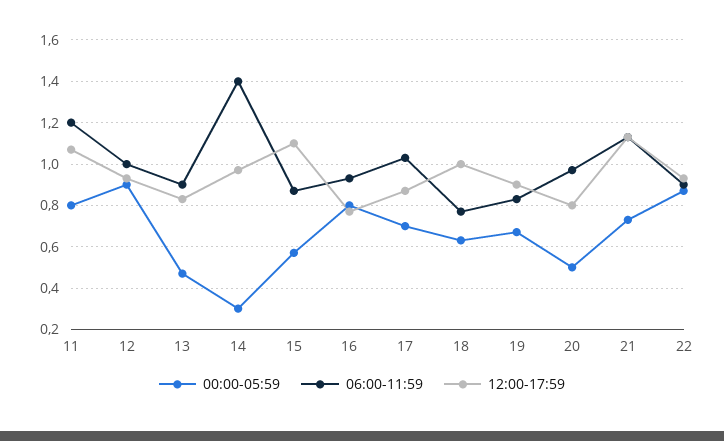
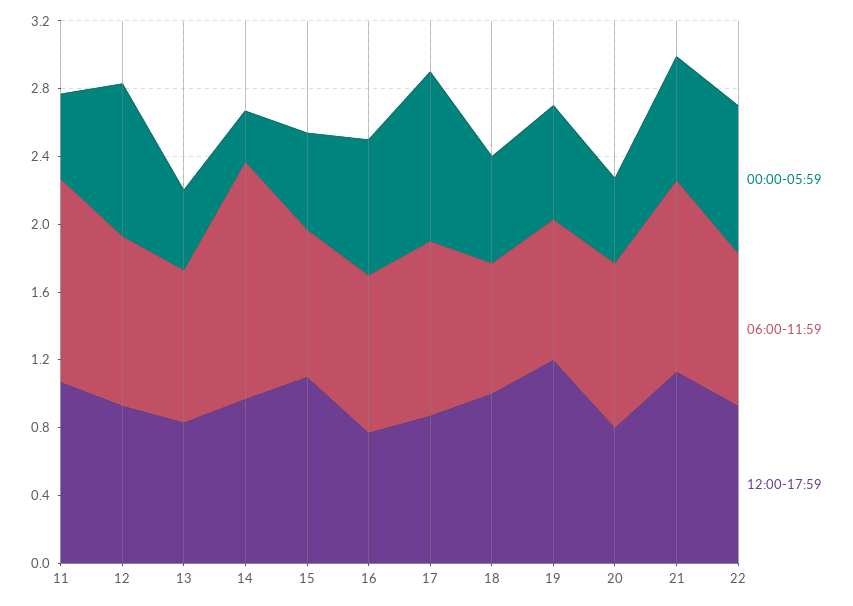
00:00-05:59, 11: 0.8 -> 0.5
00:00-05:59, 17: 0.7 -> 1
12:00-17:59, 19: 0.9 -> 1.2

